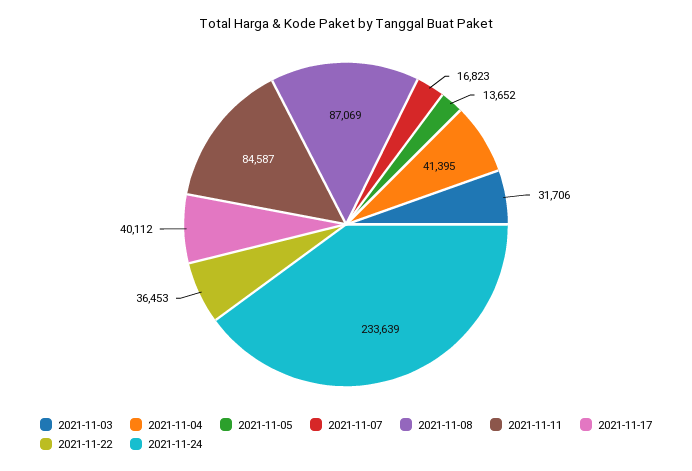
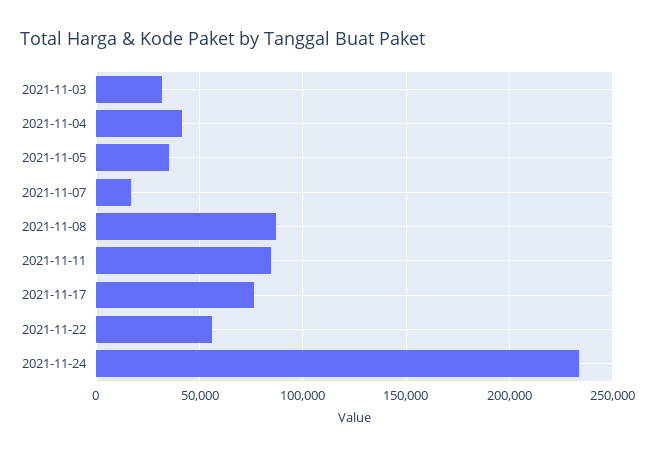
2021-11-05: 13652 -> 35000
2021-11-17: 40112 -> 75000
2021-11-22: 36453 -> 55000

